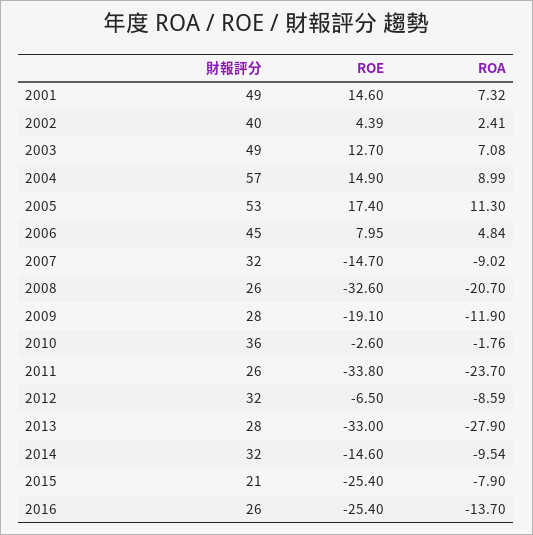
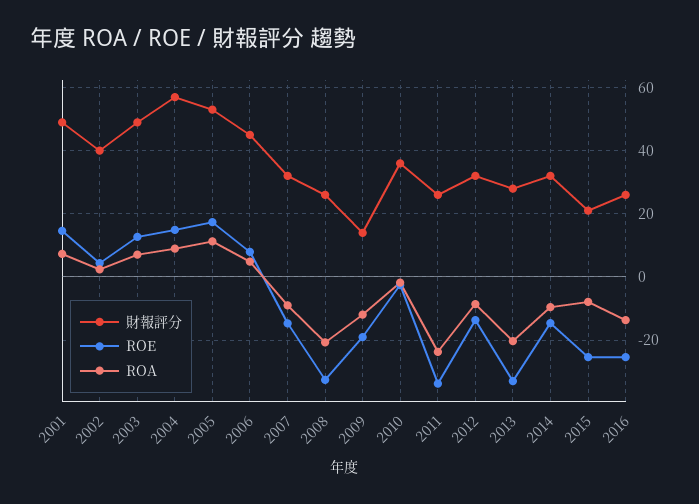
財報評分, 2009: 28 -> 14
ROE, 2012: -6.5 -> -14
ROA, 2013: -27.9 -> -20

